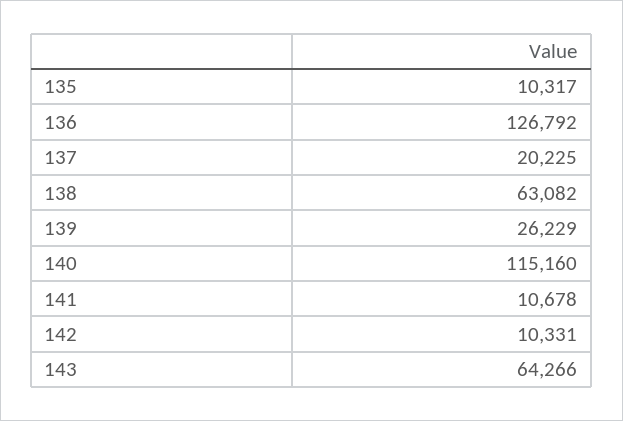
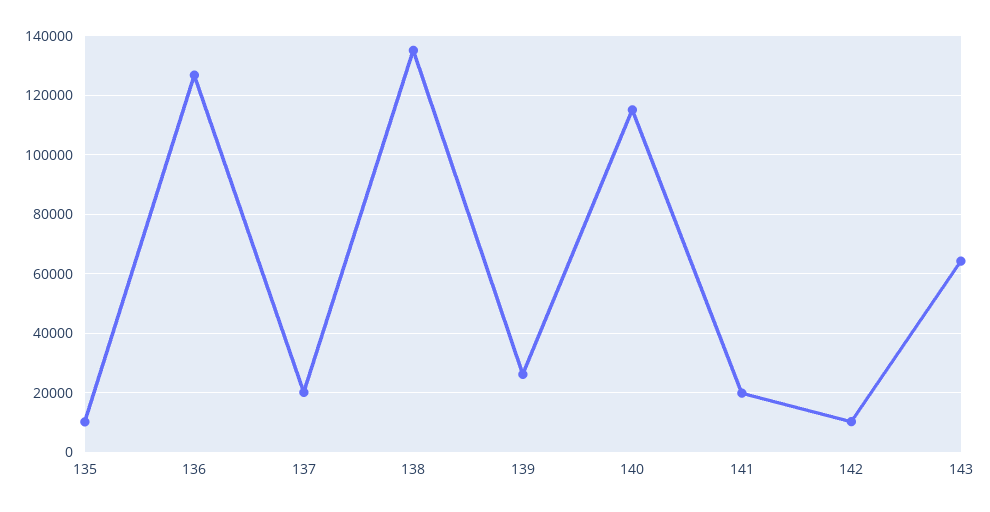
138: 63082 -> 135000
141: 10678 -> 20000

